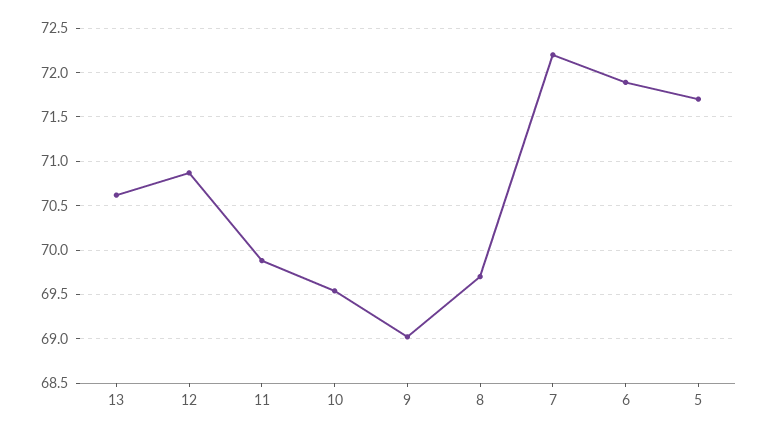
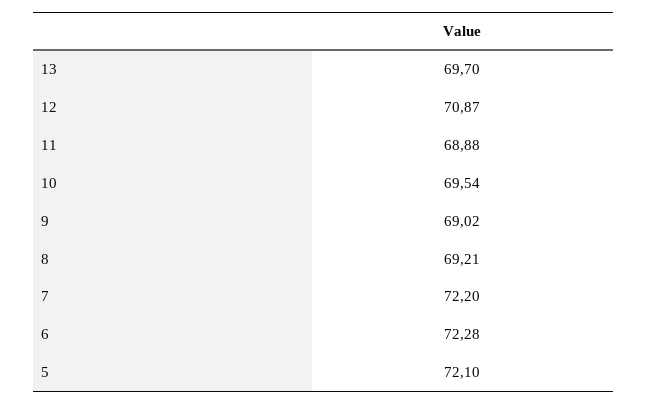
13: 70.6 -> 69.7
11: 69.9 -> 68.88
8: 69.7 -> 69.21
6: 71.9 -> 72.28
5: 71.7 -> 72.1

